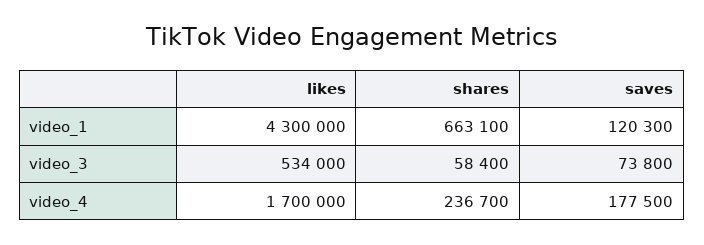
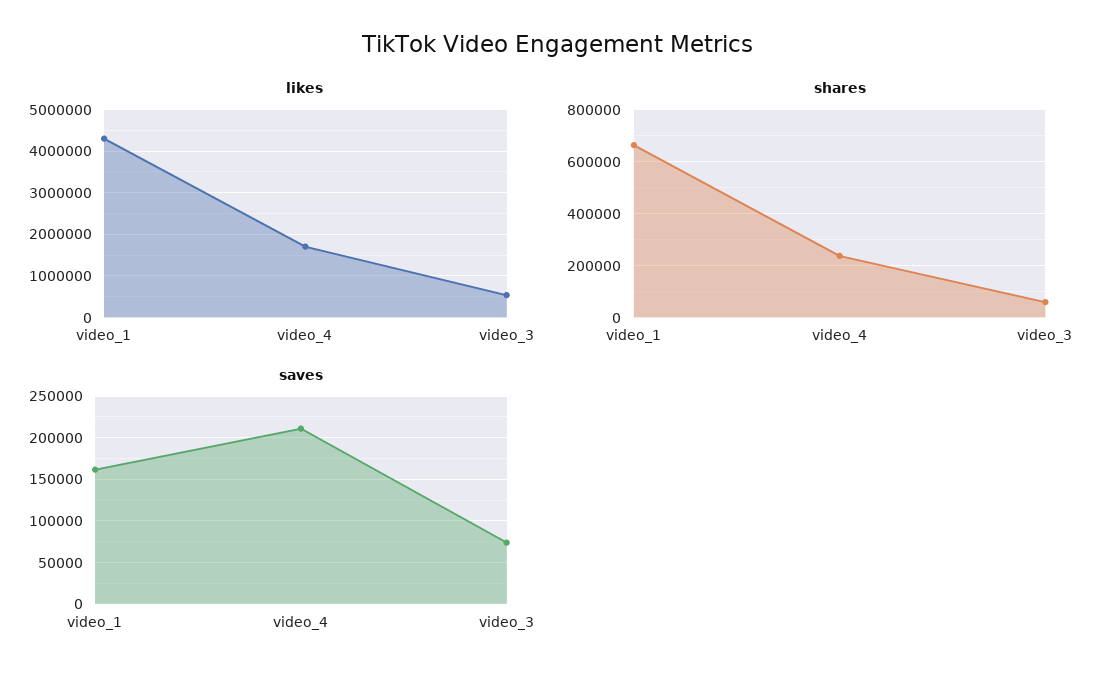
saves, video_1: 120300 -> 160000
saves, video_4: 177500 -> 210000

